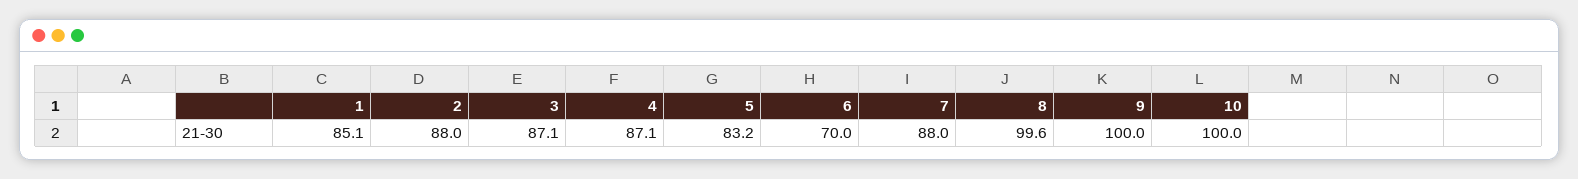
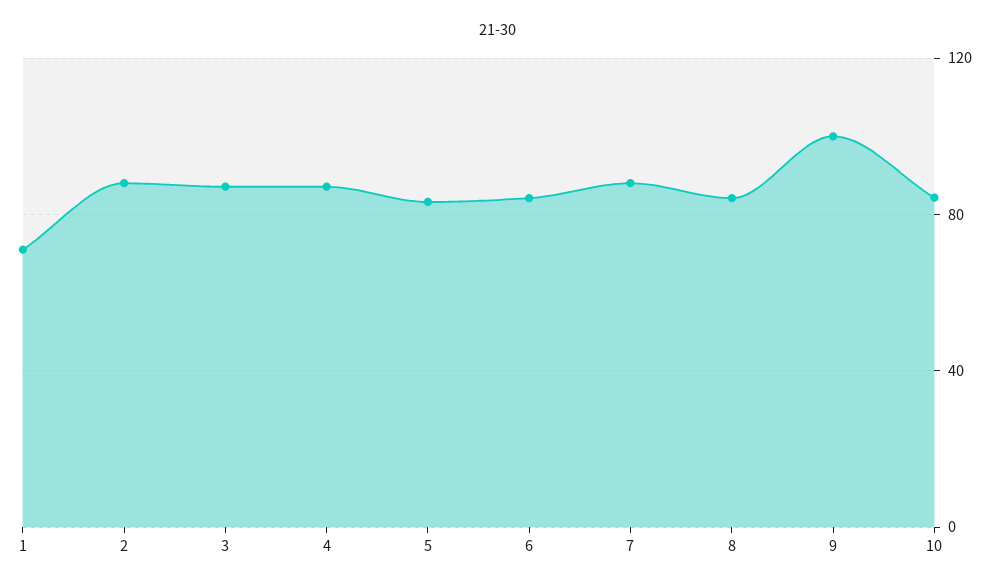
1: 85.1 -> 70
6: 70 -> 85
8: 99.6 -> 85
10: 100 -> 85

